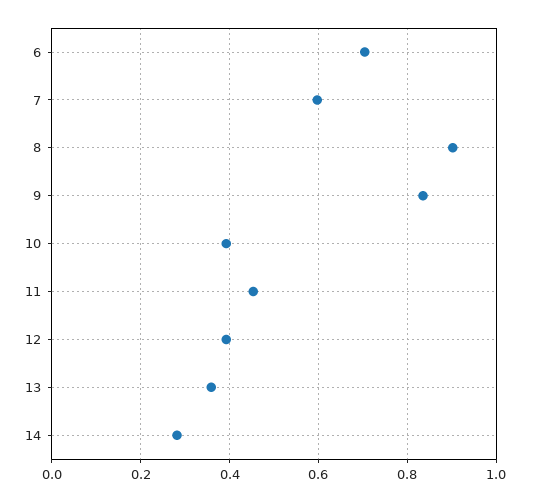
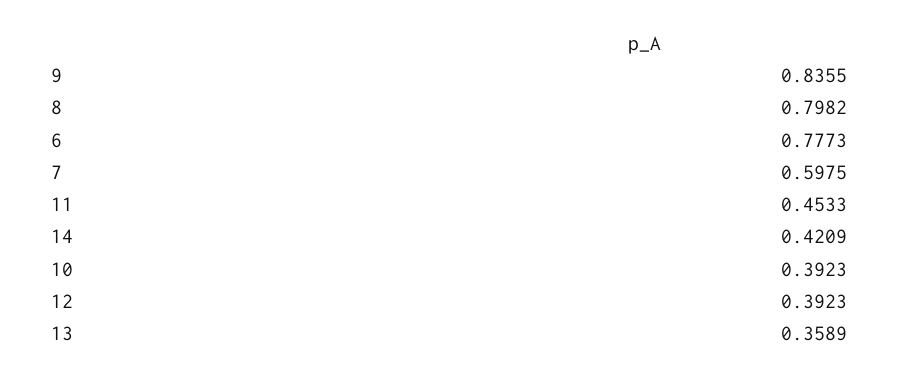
6: 0.7 -> 0.7773
8: 0.9 -> 0.7982
14: 0.28 -> 0.4209

